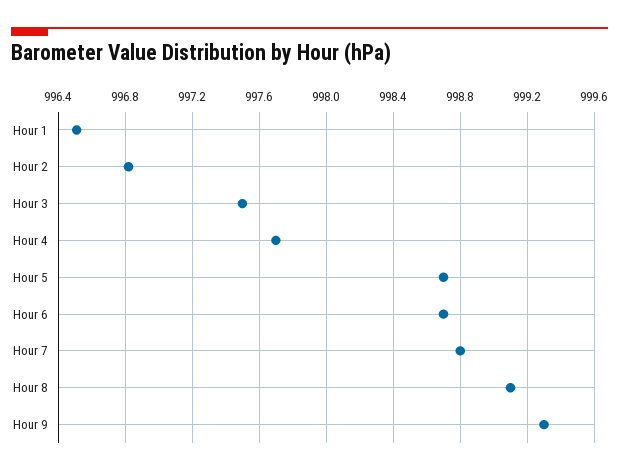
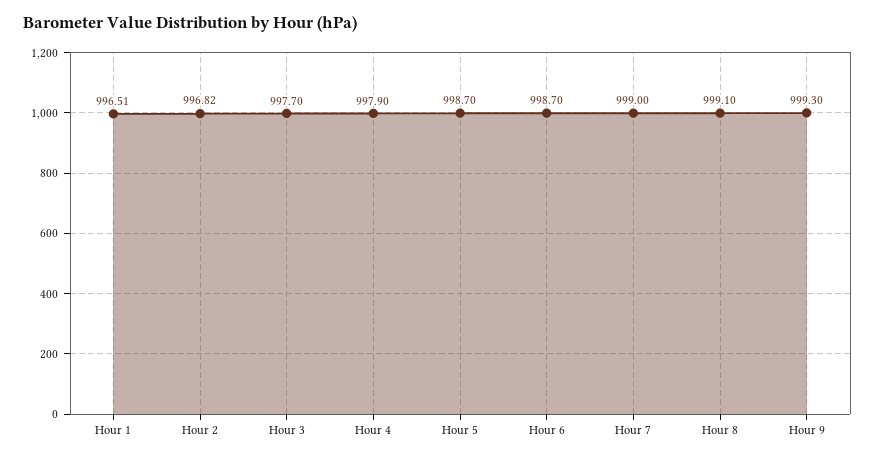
Hour 3: 997.5 -> 997.7
Hour 4: 997.7 -> 997.9
Hour 7: 998.8 -> 999

